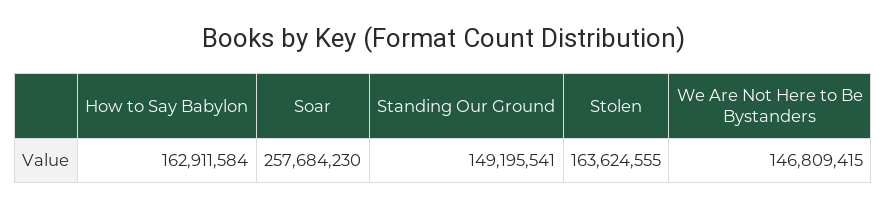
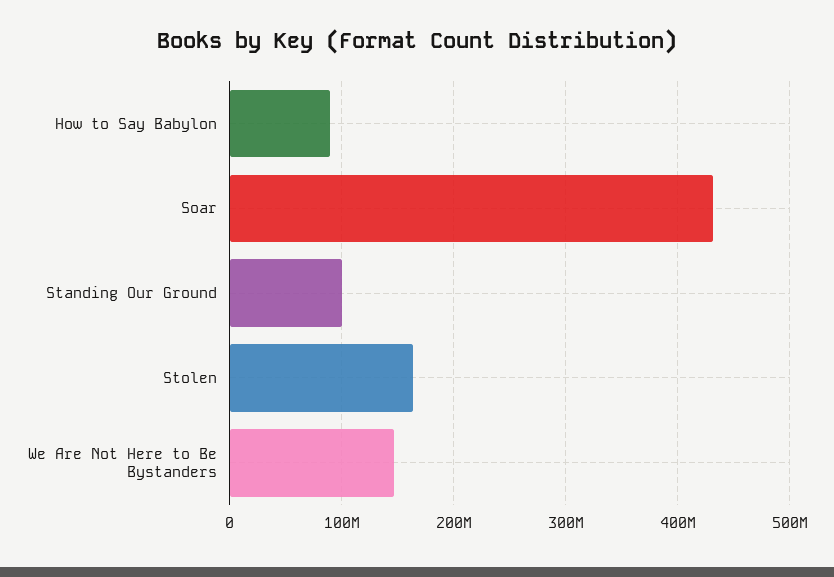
How to Say Babylon: 162911584 -> 90000000
Soar: 257684230 -> 430000000
Standing Our Ground: 149195541 -> 100000000

